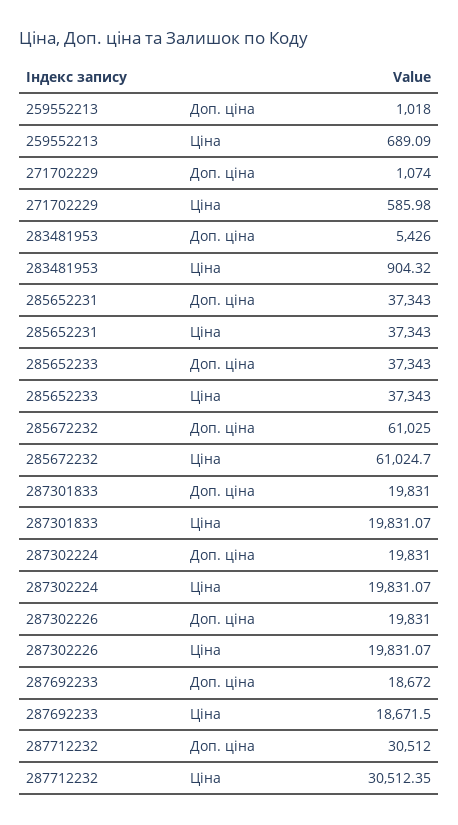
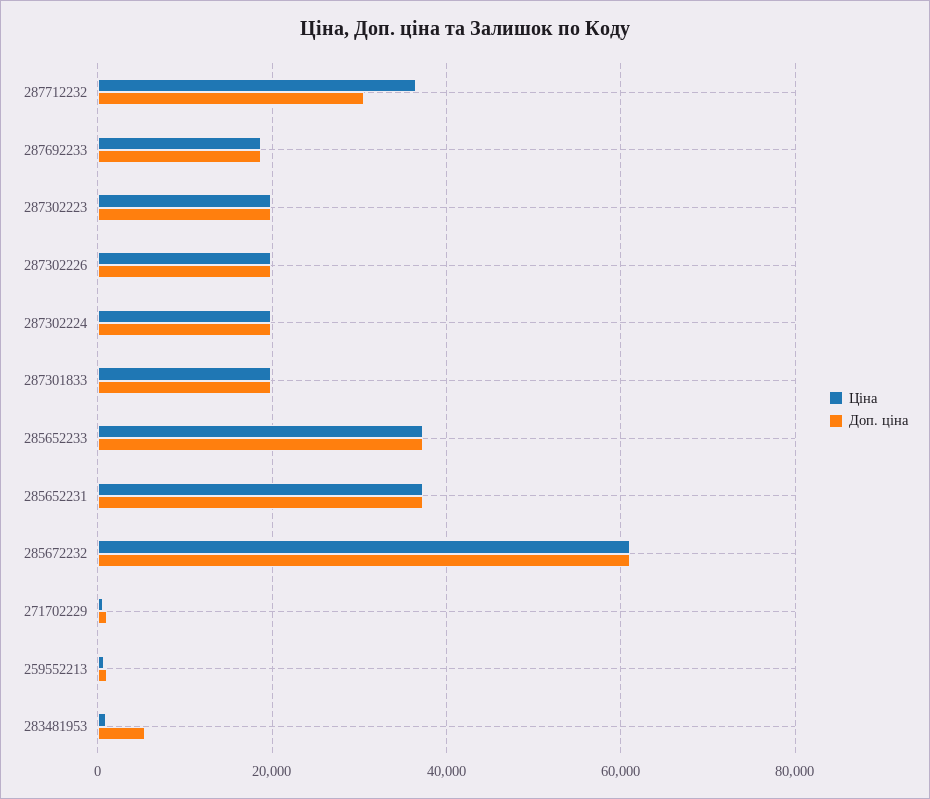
Ціна, 287712232: 30512.35 -> 36000
Ціна, 287302223: none -> 20000
Доп. ціна, 287302223: none -> 20000

